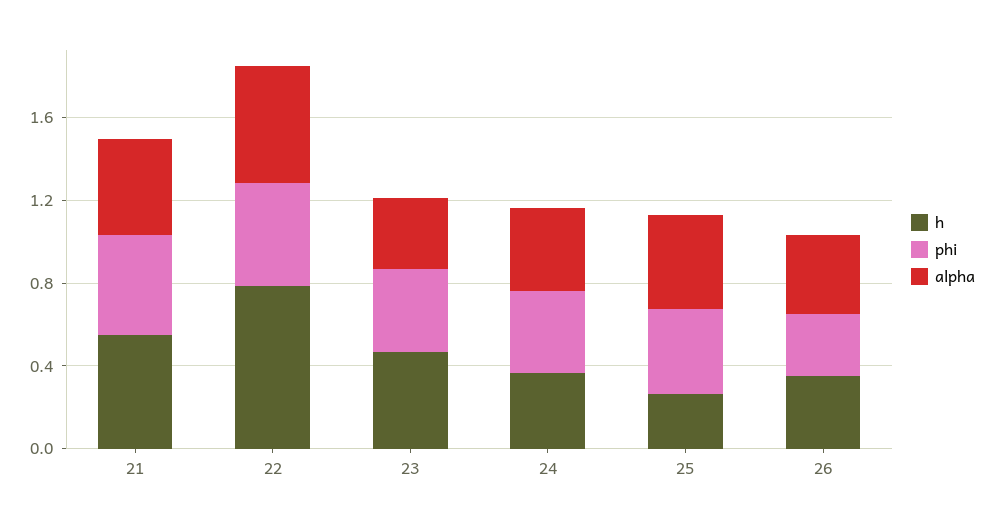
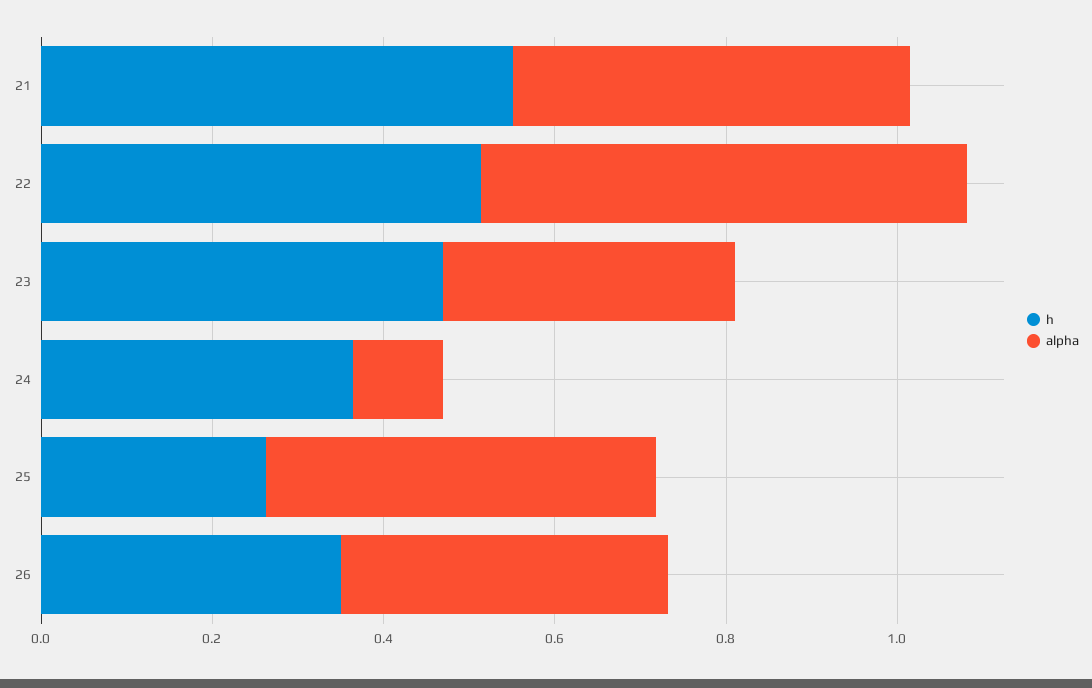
phi, 21: 0.5 -> none
h, 22: 0.8 -> 0.5
phi, 22: 0.5 -> none
phi, 23: 0.4 -> none
phi, 24: 0.4 -> none
alpha, 24: 0.4 -> 0.1
phi, 25: 0.4 -> none
phi, 26: 0.3 -> none

